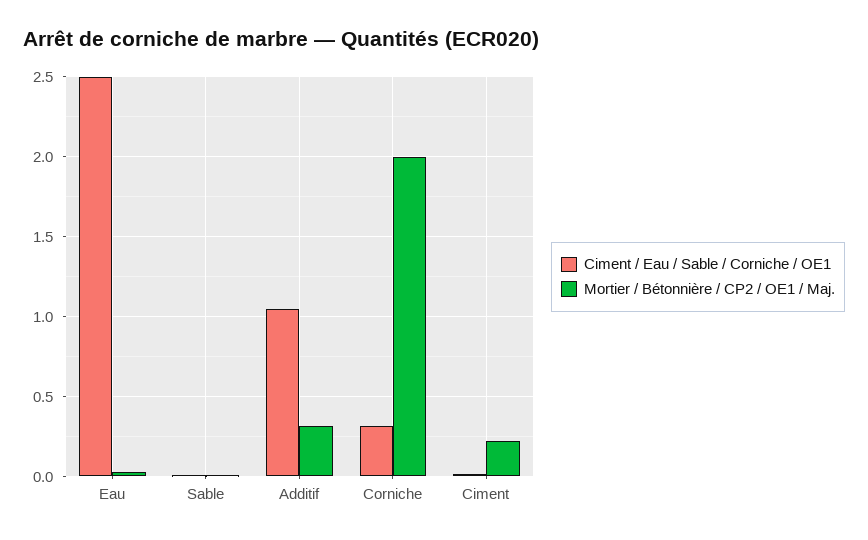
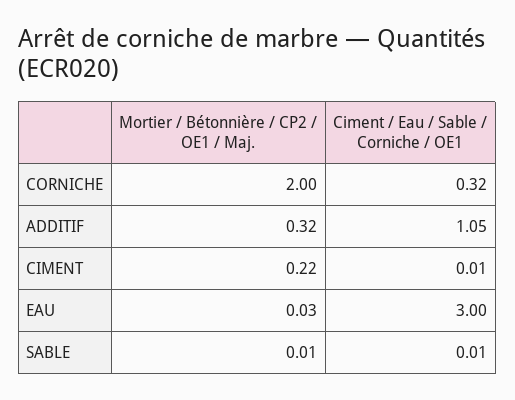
Ciment / Eau / Sable / Corniche / OE1, Eau: 2.5 -> 3

